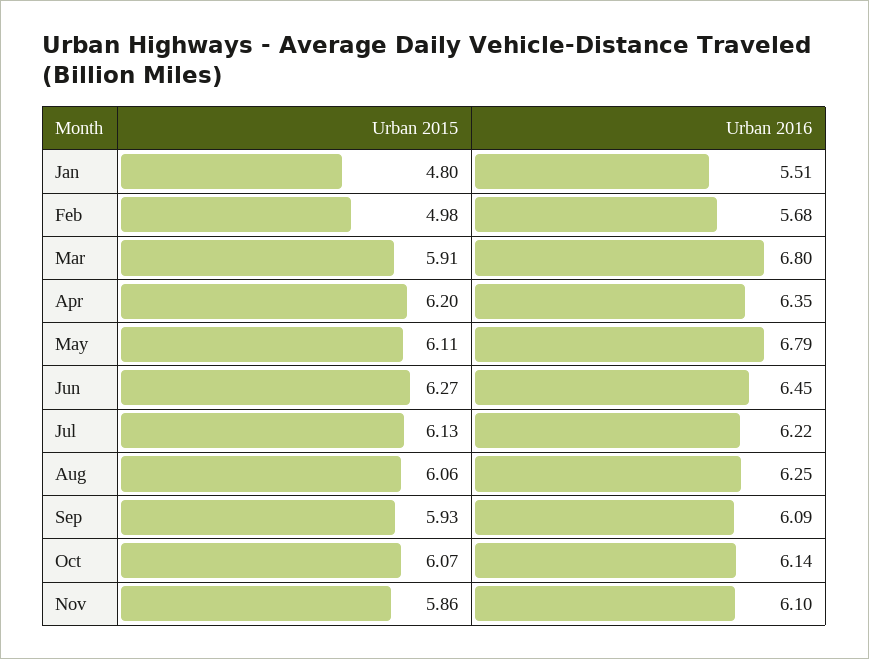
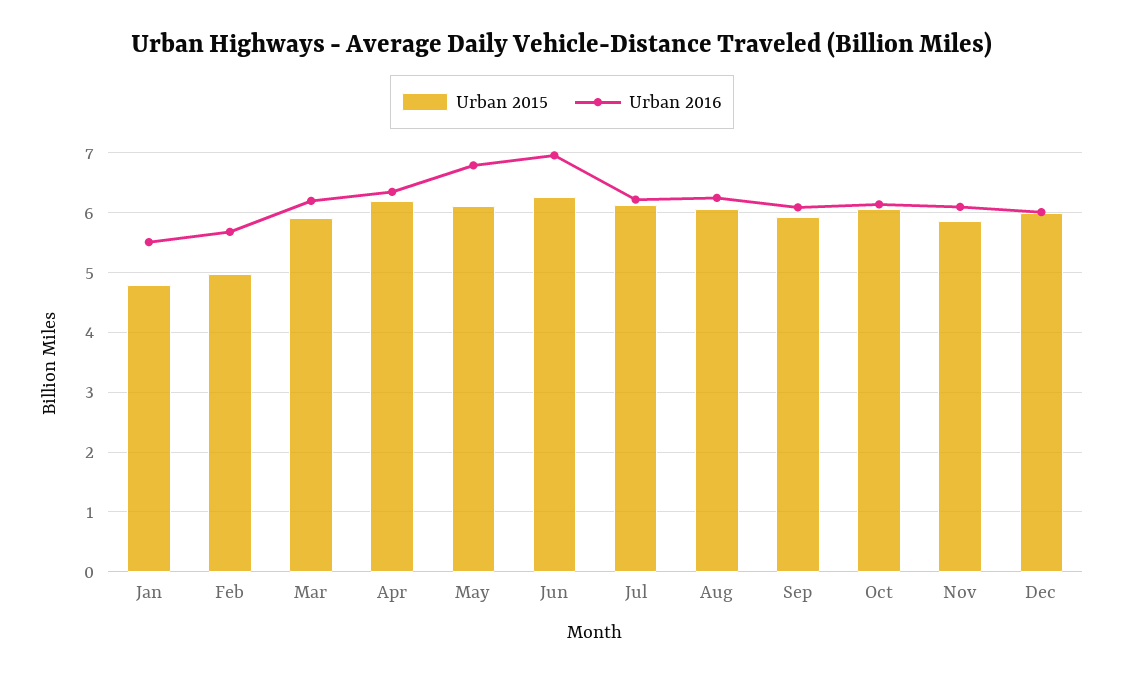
Urban 2016, Mar: 6.8 -> 6.2
Urban 2016, Jun: 6.45 -> 7
Urban 2015, Dec: none -> 6
Urban 2016, Dec: none -> 6

